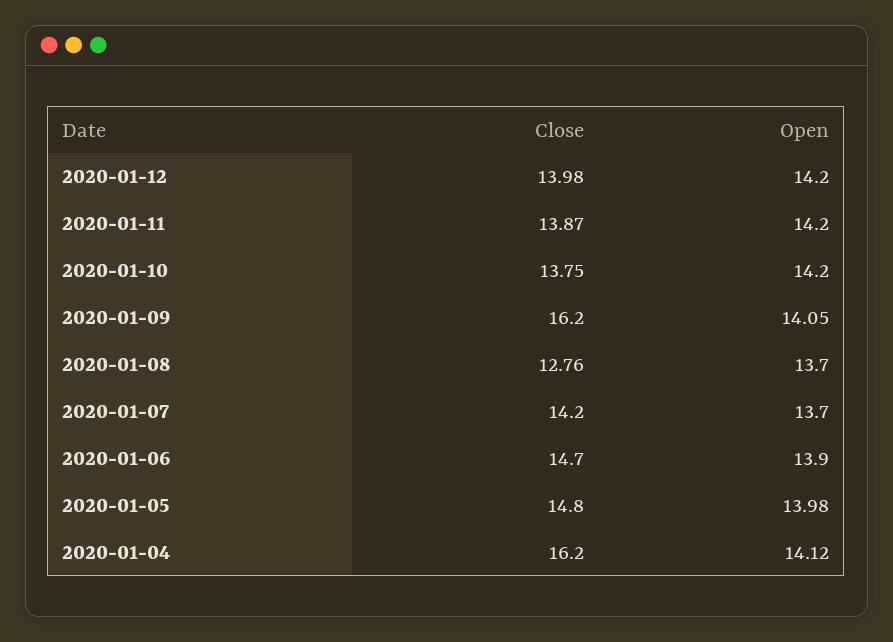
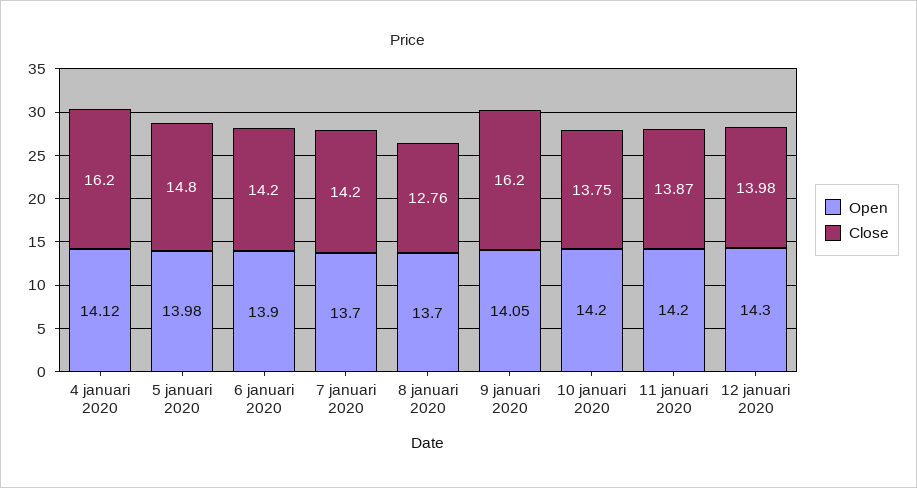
Open, 2020-01-12: 14.2 -> 14.3
Close, 2020-01-06: 14.7 -> 14.2

